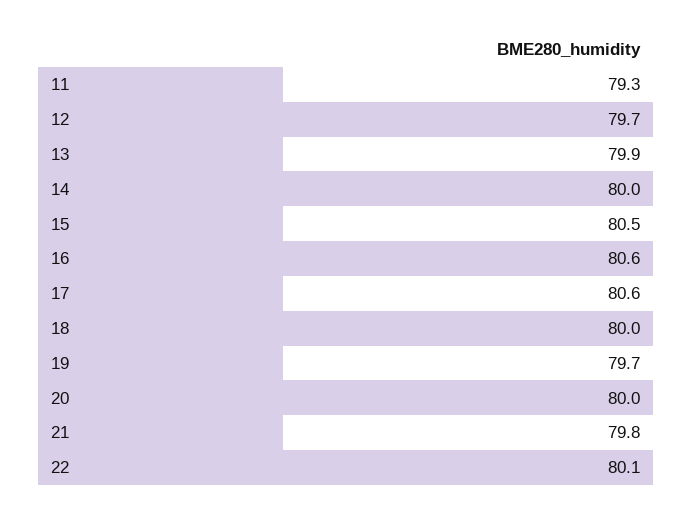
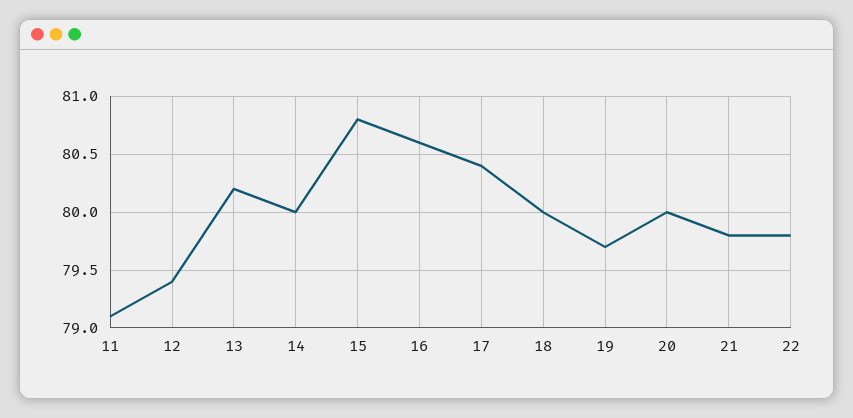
11: 79.3 -> 79.1
12: 79.7 -> 79.4
13: 79.9 -> 80.2
15: 80.5 -> 80.8
17: 80.6 -> 80.4
22: 80.1 -> 79.8

